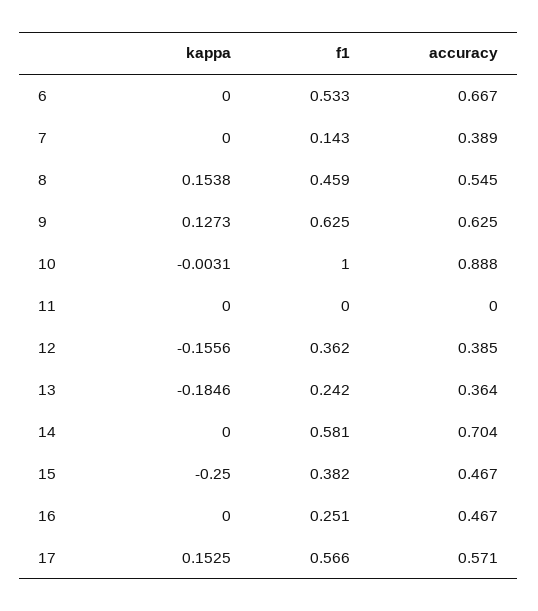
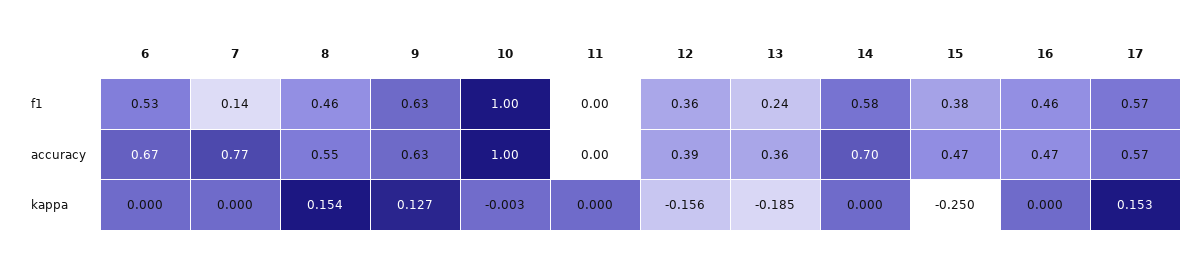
accuracy, 7: 0.389 -> 0.77
accuracy, 10: 0.888 -> 1
f1, 16: 0.251 -> 0.46

